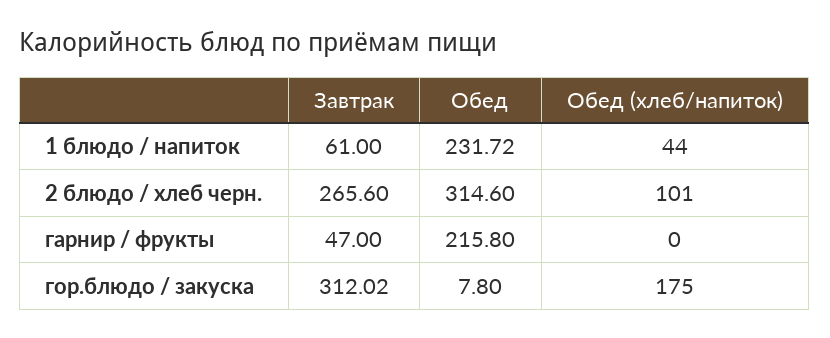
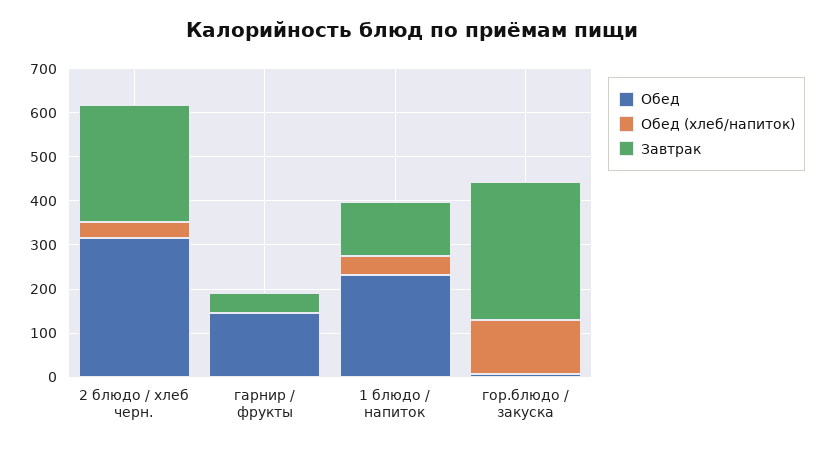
Завтрак, 1 блюдо / напиток: 61 -> 120
Обед (хлеб/напиток), 2 блюдо / хлеб черн.: 101 -> 40
Обед, гарнир / фрукты: 215.8 -> 140
Обед (хлеб/напиток), гор.блюдо / закуска: 175 -> 120

